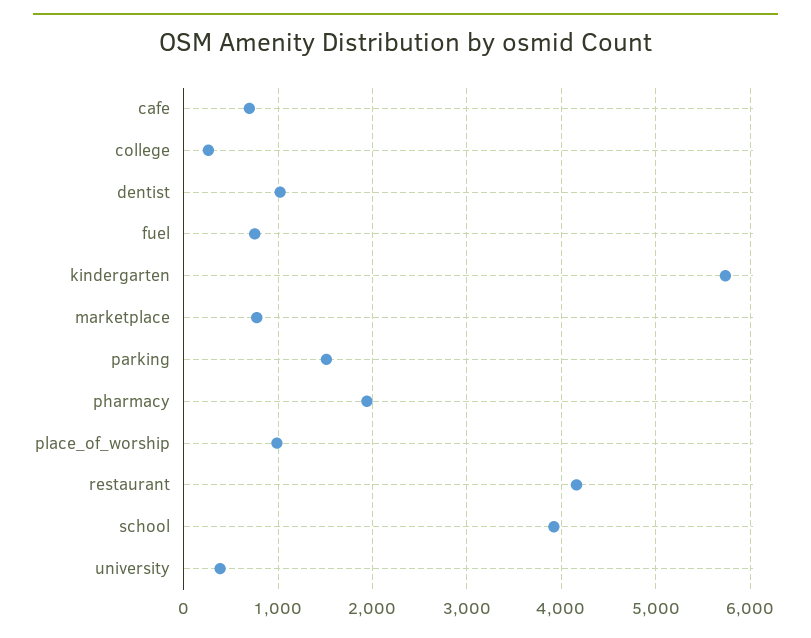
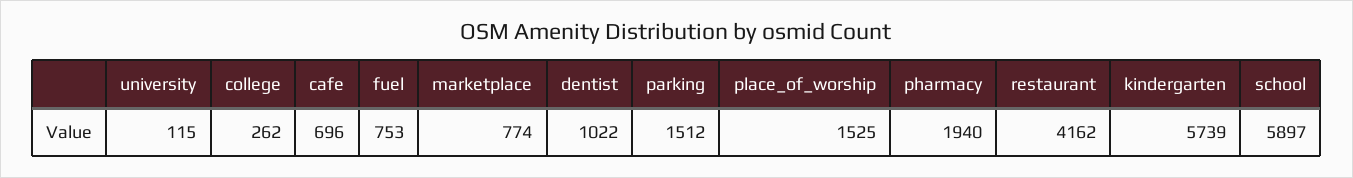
place_of_worship: 1000 -> 1525
school: 3900 -> 5897
university: 400 -> 115

